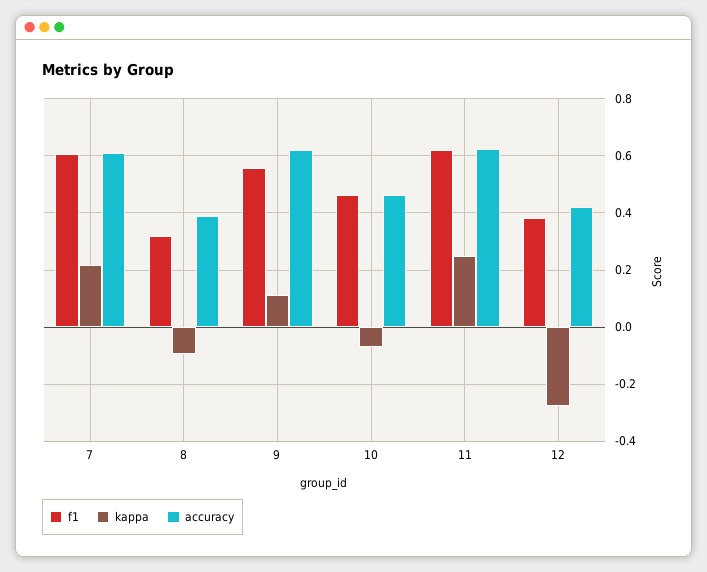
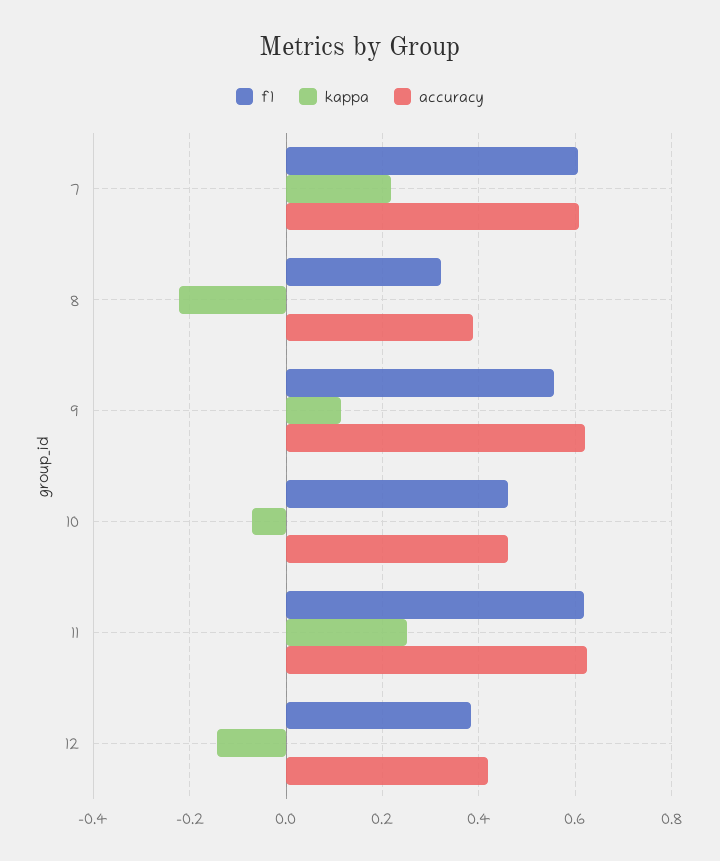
kappa, 8: -0.1 -> -0.22
kappa, 12: -0.275 -> -0.14

